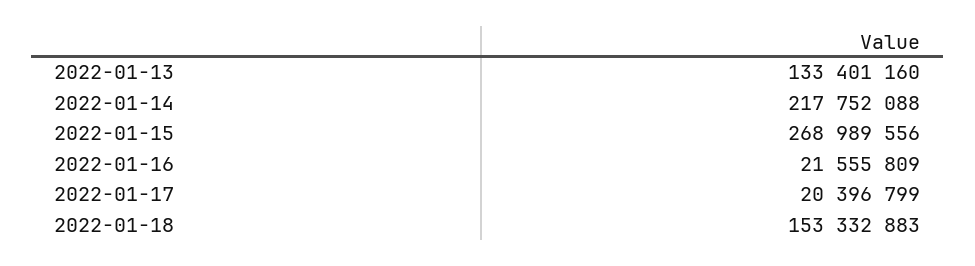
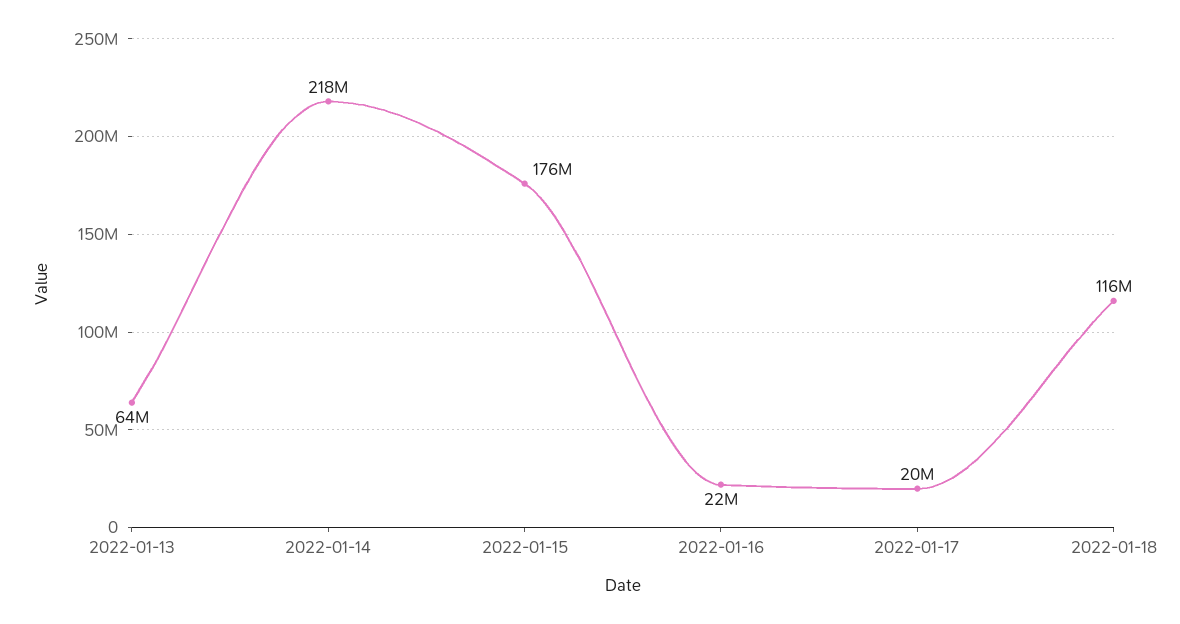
2022-01-13: 133401160 -> 64000000
2022-01-15: 268989556 -> 176000000
2022-01-18: 153332883 -> 116000000

